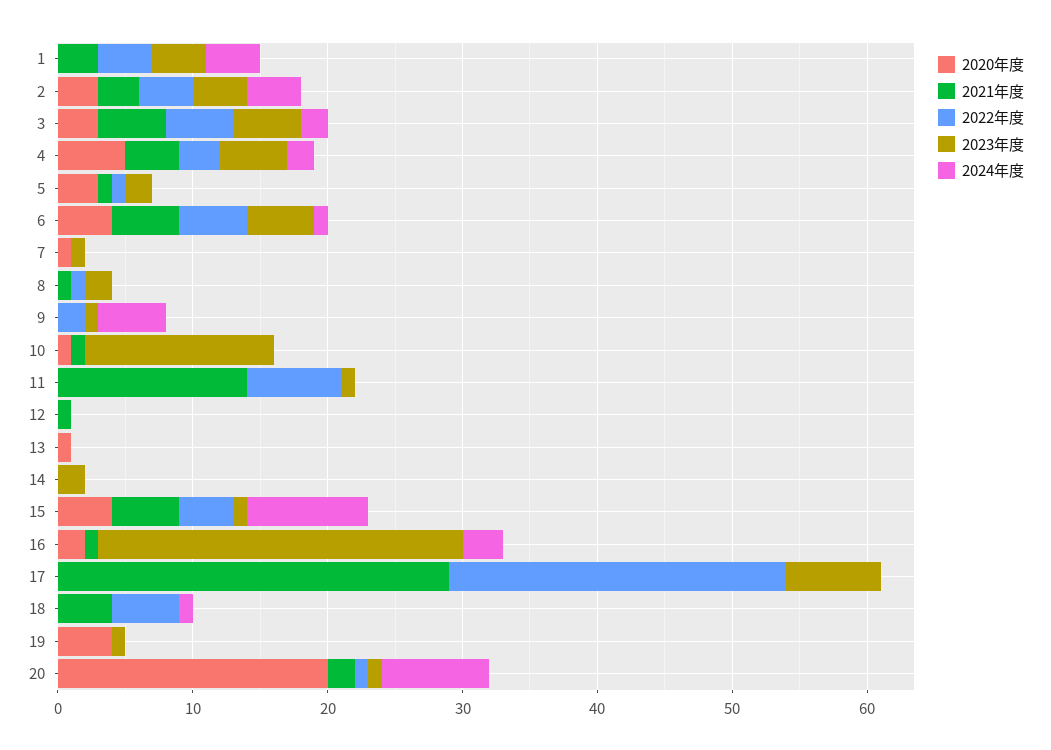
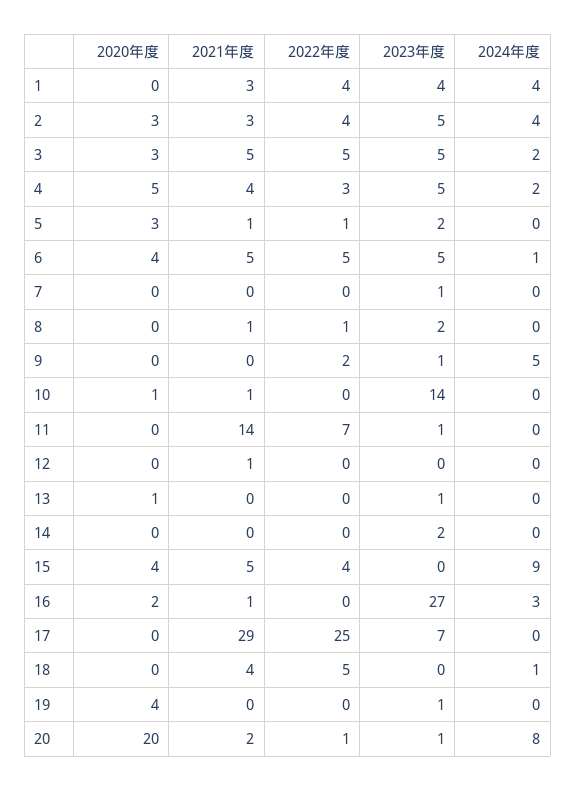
2023年度, 2: 4 -> 5
2020年度, 7: 1 -> 0
2023年度, 13: 0 -> 1
2023年度, 15: 1 -> 0

